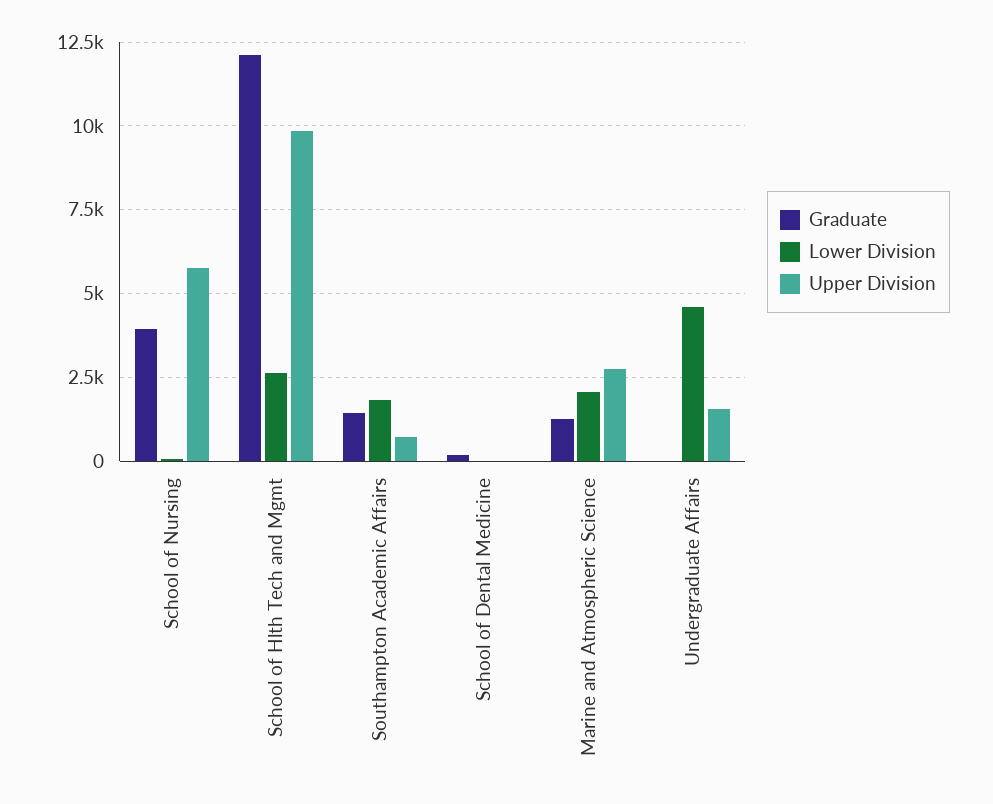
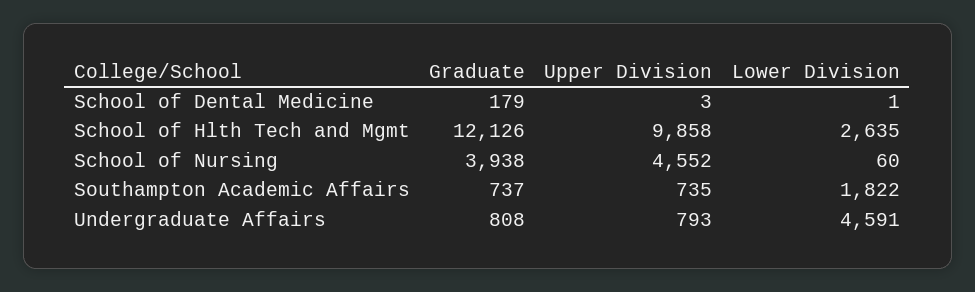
Upper Division, School of Nursing: 5750 -> 4552
Graduate, Southampton Academic Affairs: 1500 -> 737
Graduate, Marine and Atmospheric Science: 1250 -> none
Lower Division, Marine and Atmospheric Science: 2000 -> none
Upper Division, Marine and Atmospheric Science: 2750 -> none
Graduate, Undergraduate Affairs: 0 -> 808
Upper Division, Undergraduate Affairs: 1500 -> 793

